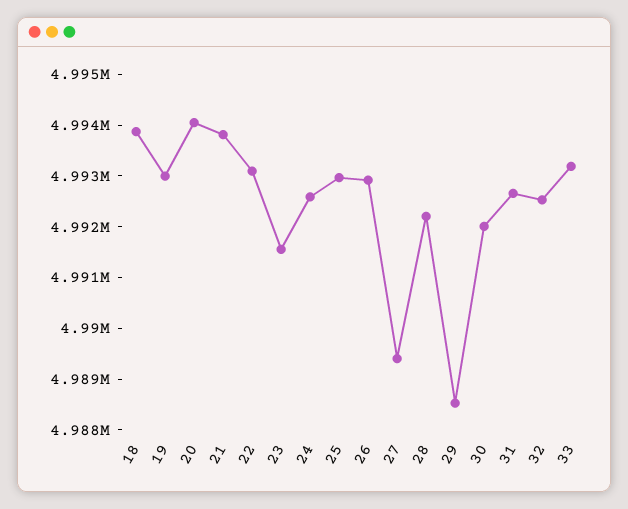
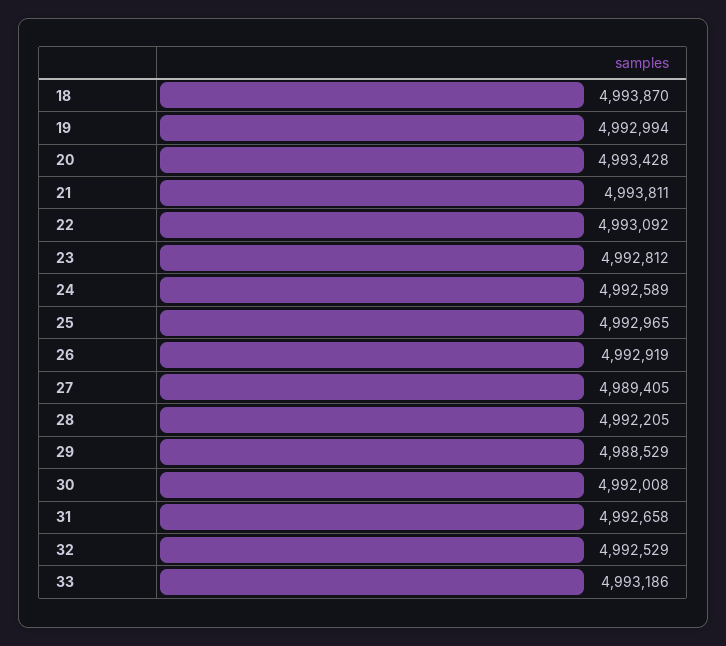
20: 4994000 -> 4993428
23: 4991600 -> 4992812

